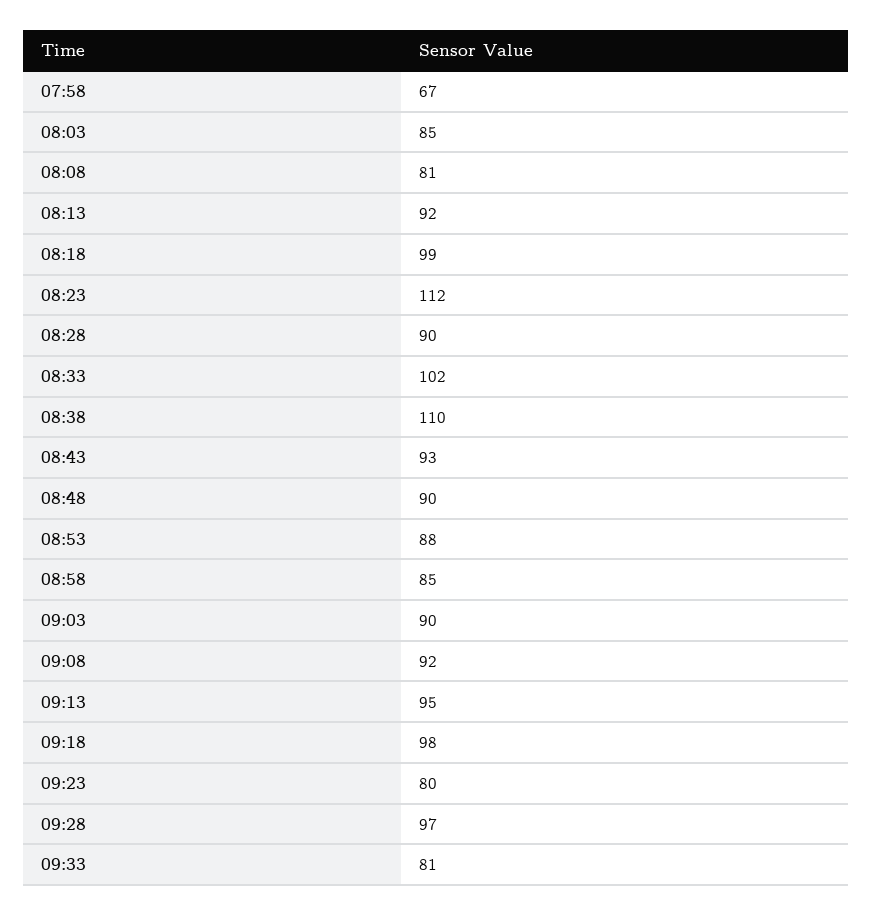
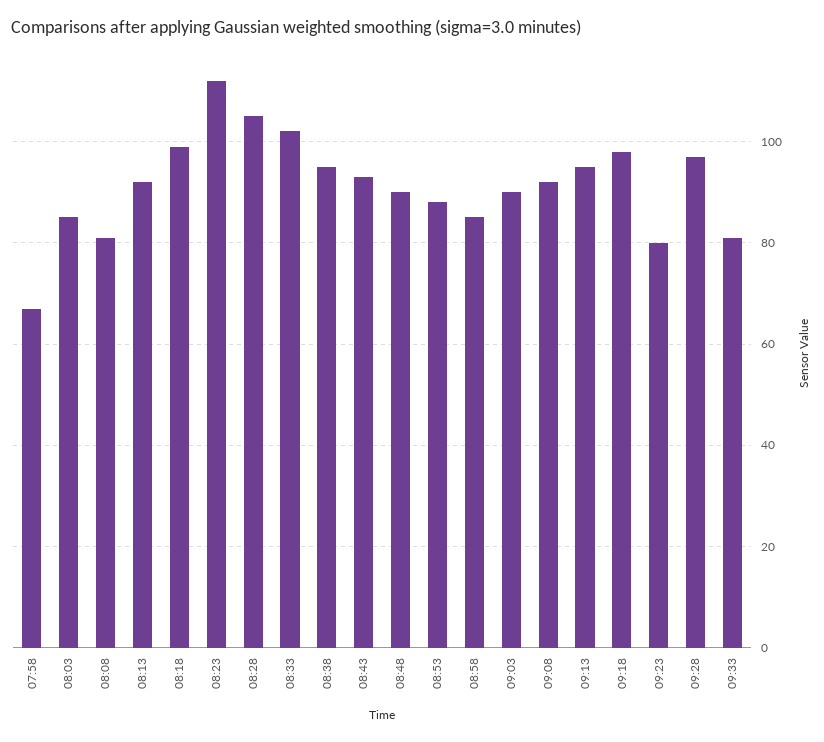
08:28: 90 -> 105
08:38: 110 -> 95

